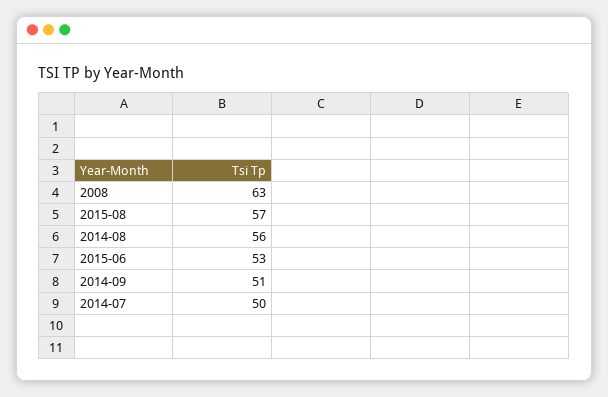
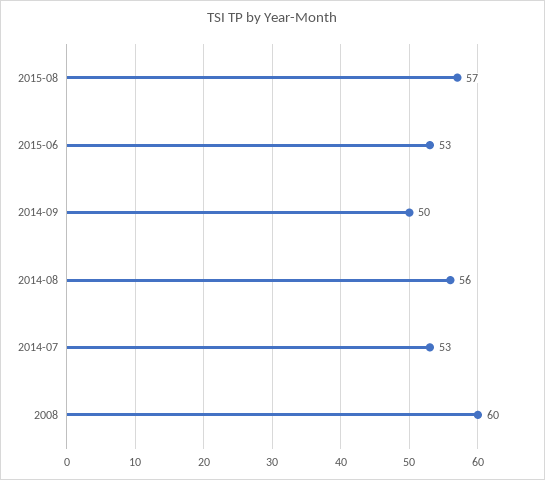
2008: 63 -> 60
2014-09: 51 -> 50
2014-07: 50 -> 53

